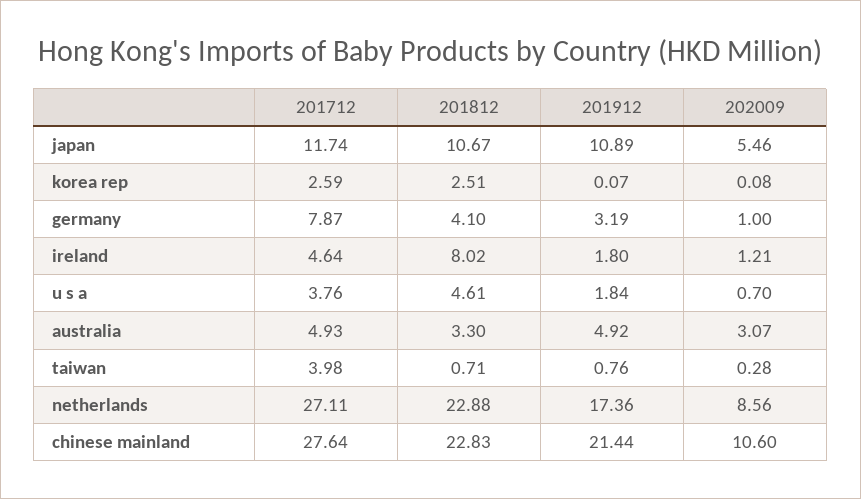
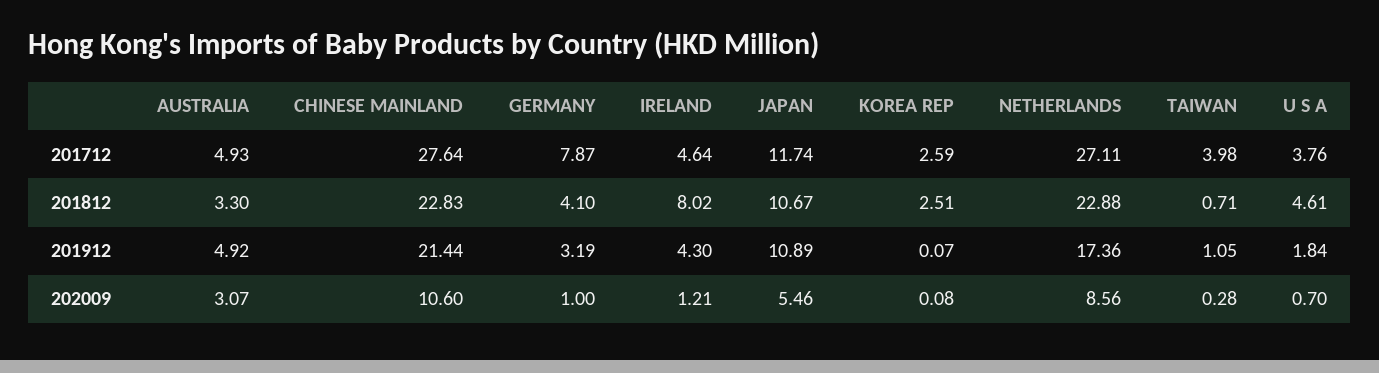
201912, ireland: 1.8 -> 4.3
201912, taiwan: 0.76 -> 1.05

